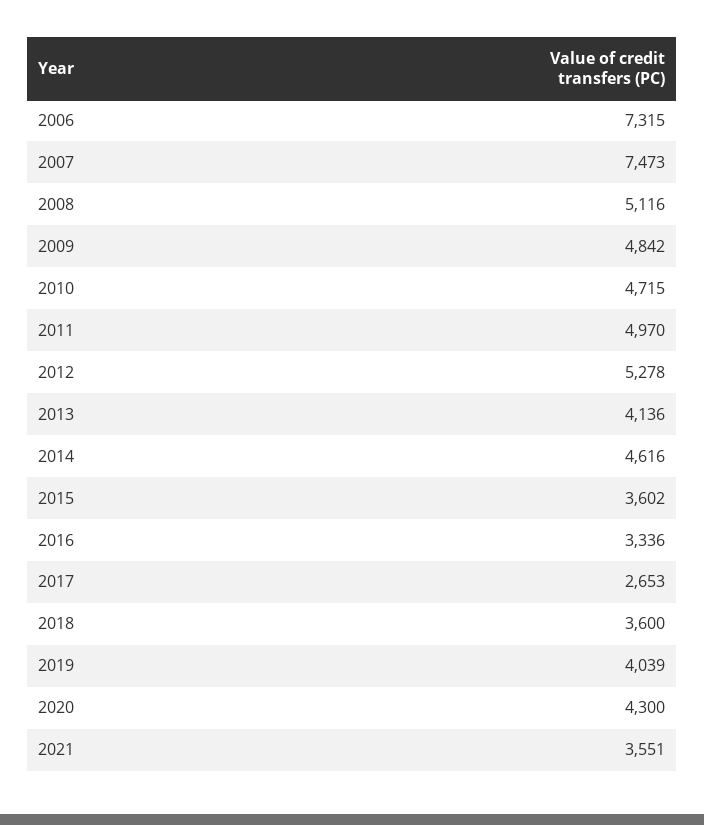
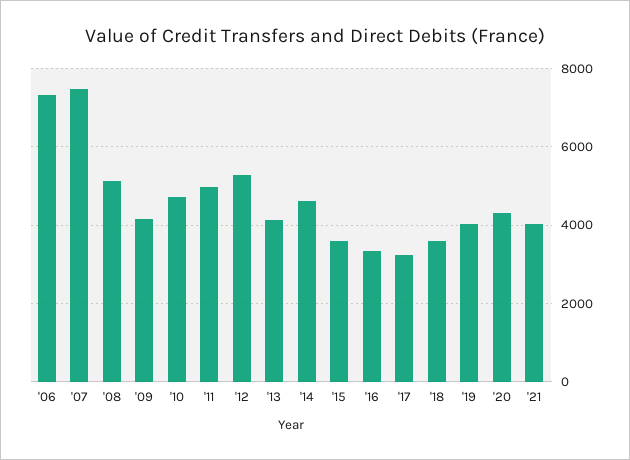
2009: 4842 -> 4200
2017: 2653 -> 3200
2021: 3551 -> 4000

